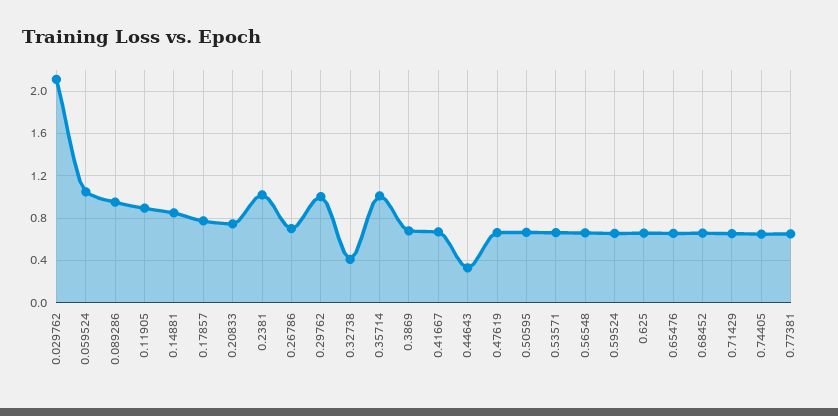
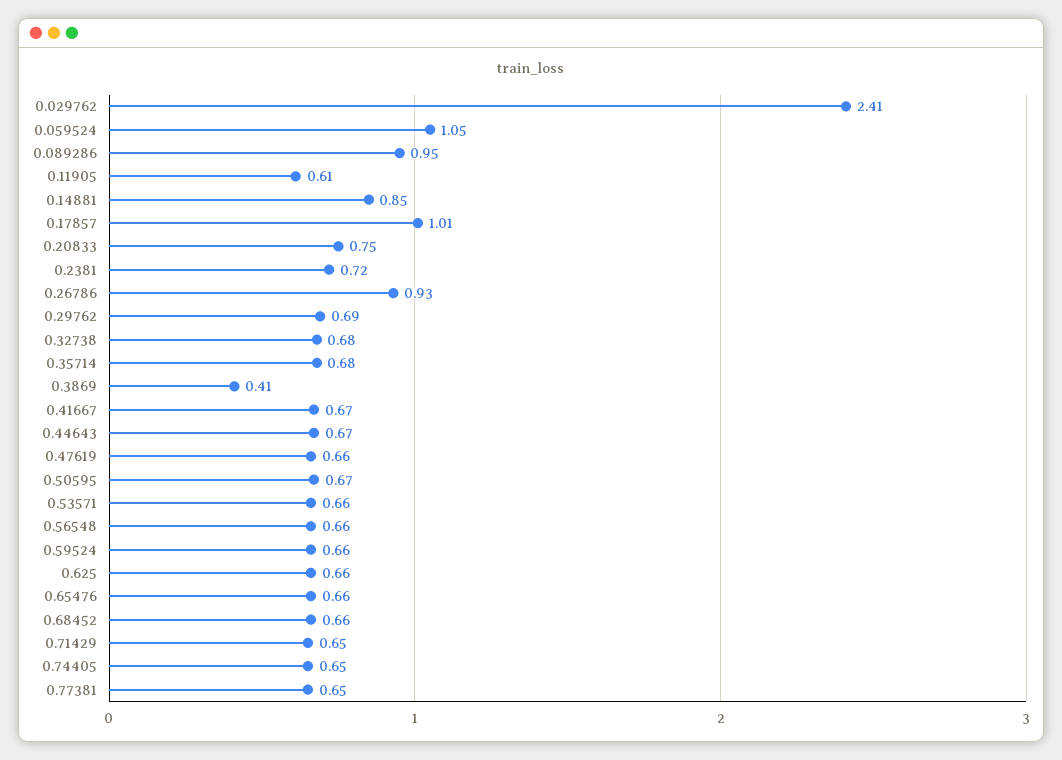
0.029762: 2.1 -> 2.41
0.11905: 0.9 -> 0.61
0.17857: 0.8 -> 1.01
0.2381: 1 -> 0.72
0.26786: 0.7 -> 0.93
0.29762: 1 -> 0.69
0.32738: 0.4 -> 0.68
0.35714: 1 -> 0.68
0.3869: 0.7 -> 0.41
0.44643: 0.3 -> 0.67

